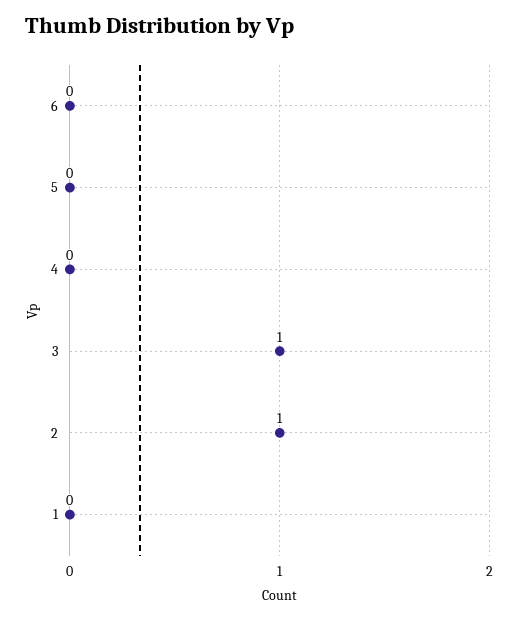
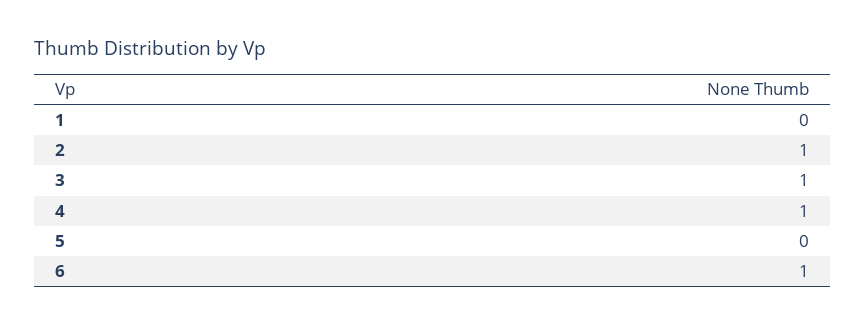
6: 0 -> 1
4: 0 -> 1

